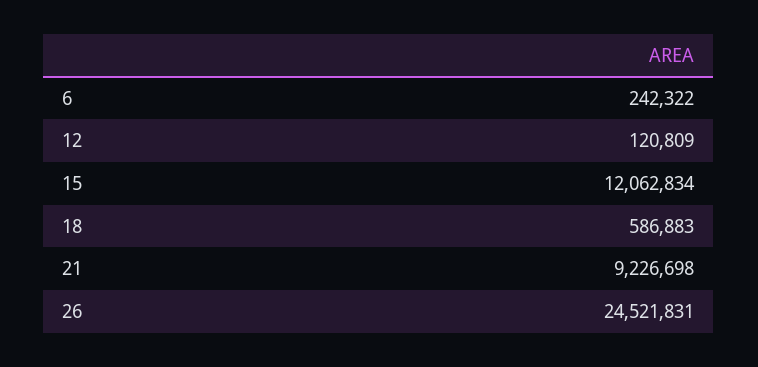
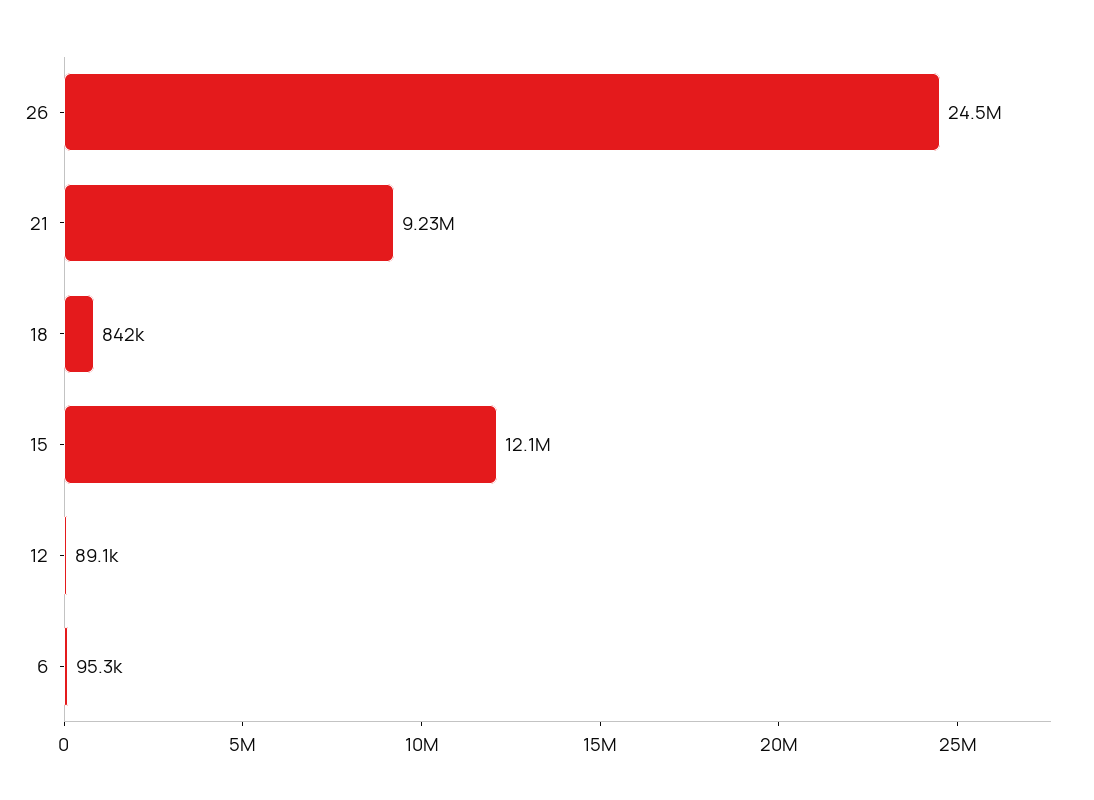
6: 242322 -> 95300
12: 120809 -> 89100
18: 586883 -> 842000

